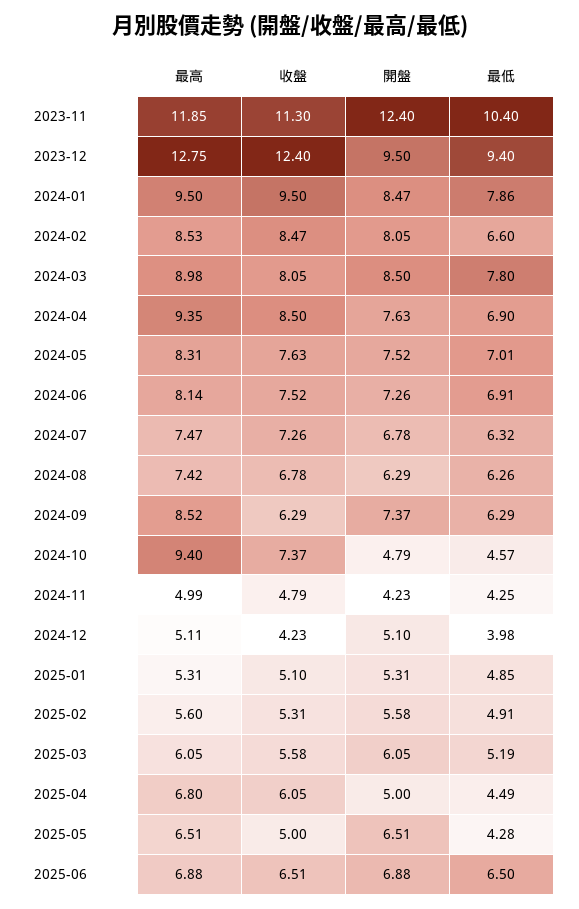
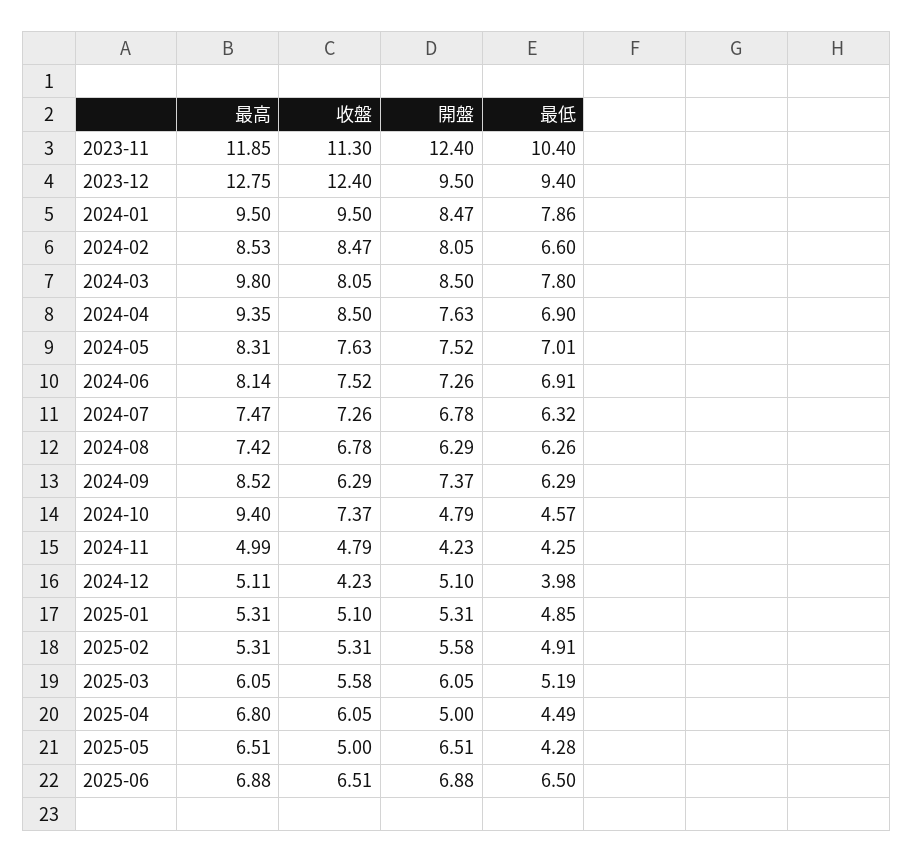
最高, 2024-03: 8.98 -> 9.8
最高, 2025-02: 5.6 -> 5.31

